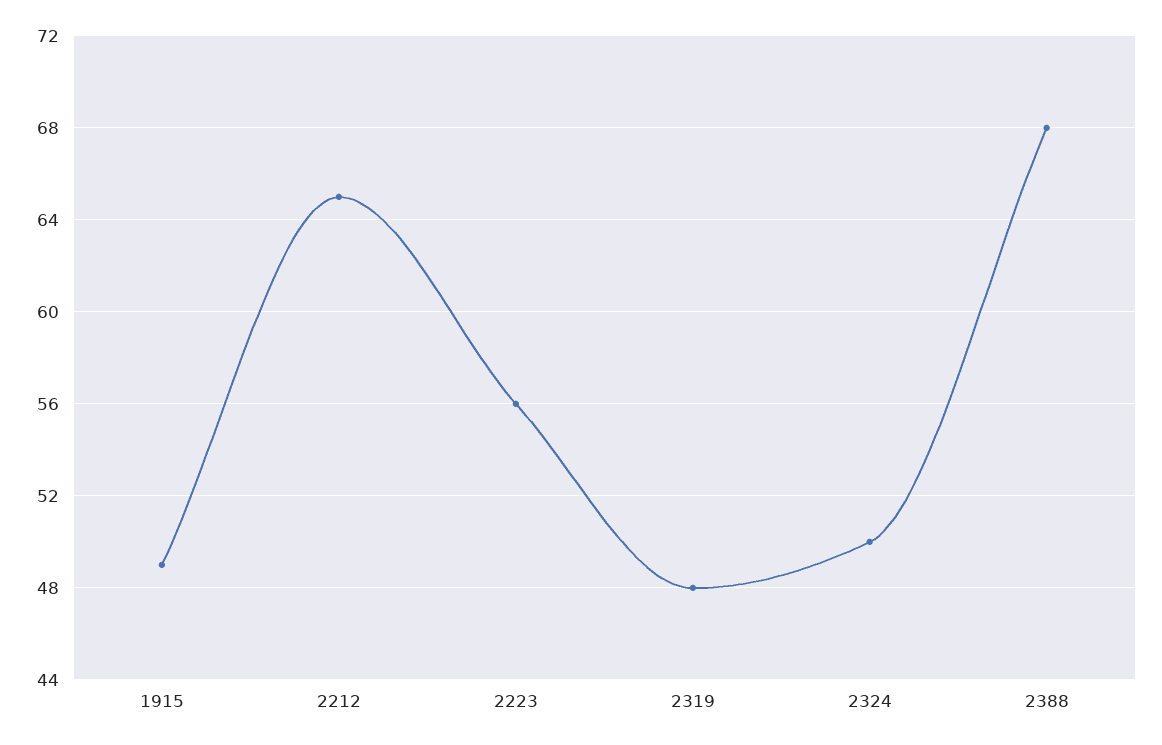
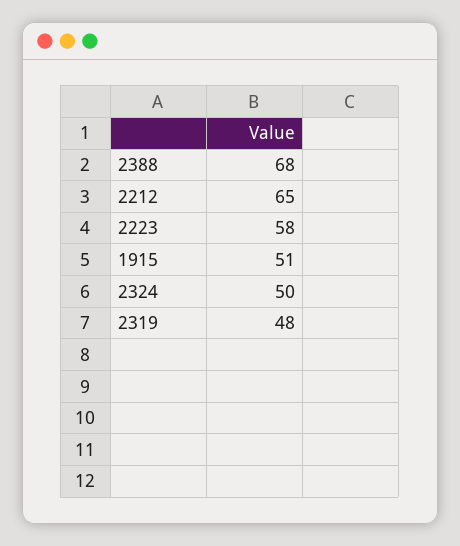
1915: 49 -> 51
2223: 56 -> 58

